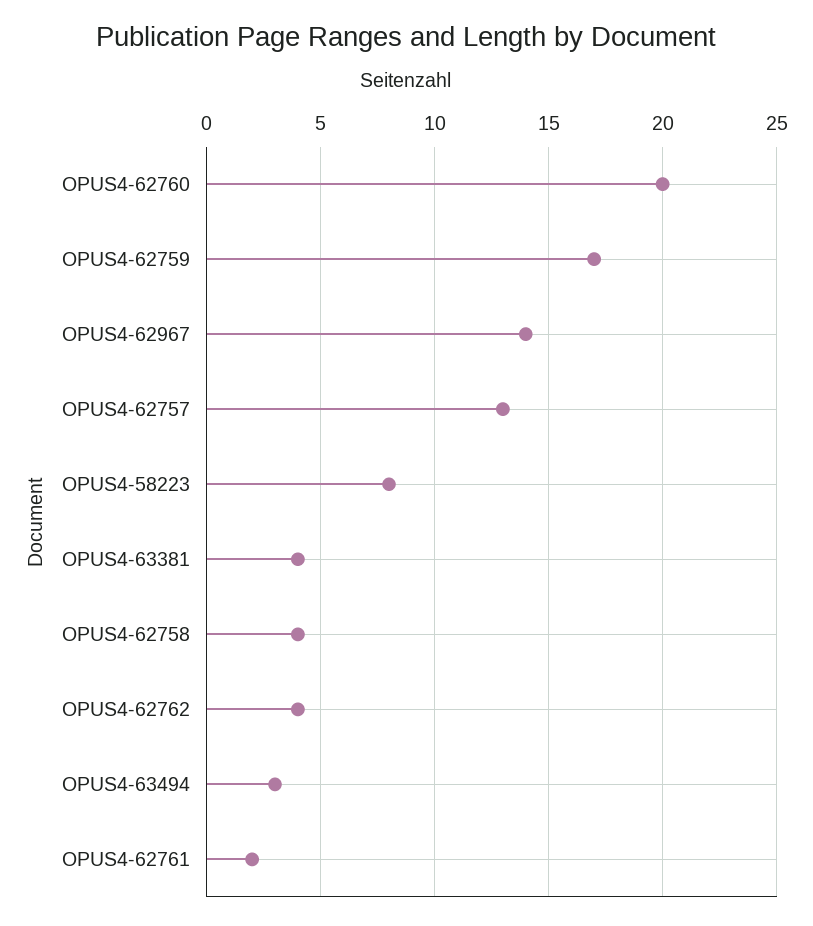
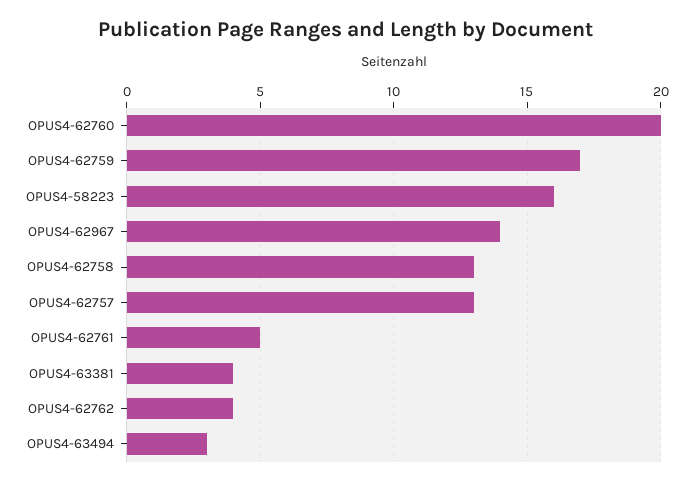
OPUS4-58223: 8 -> 16
OPUS4-62758: 4 -> 13
OPUS4-62761: 2 -> 5

